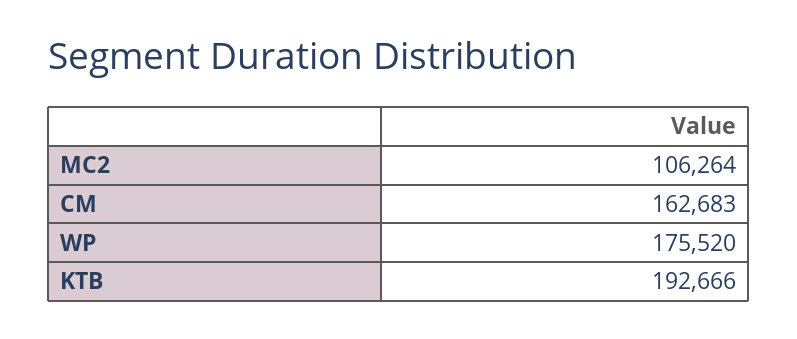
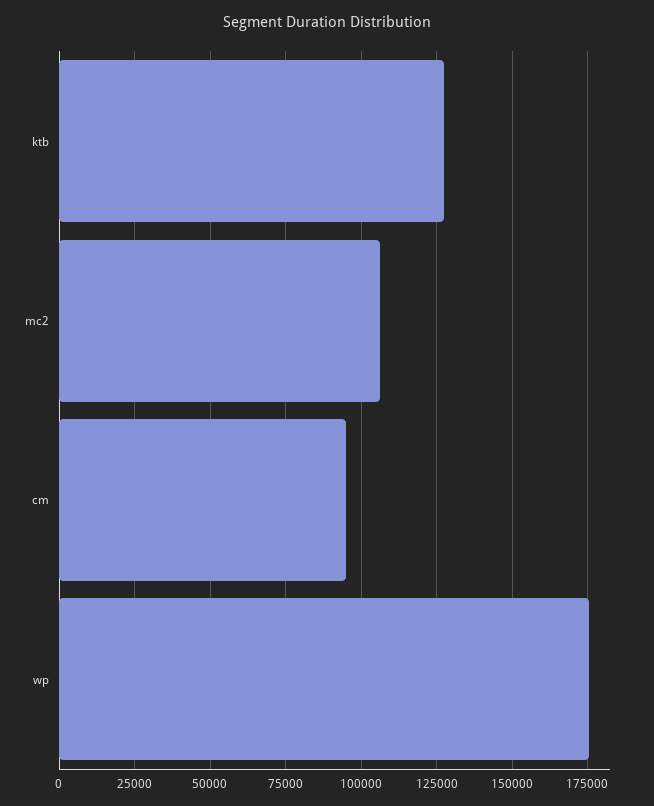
CM: 162683 -> 95000
KTB: 192666 -> 127500

